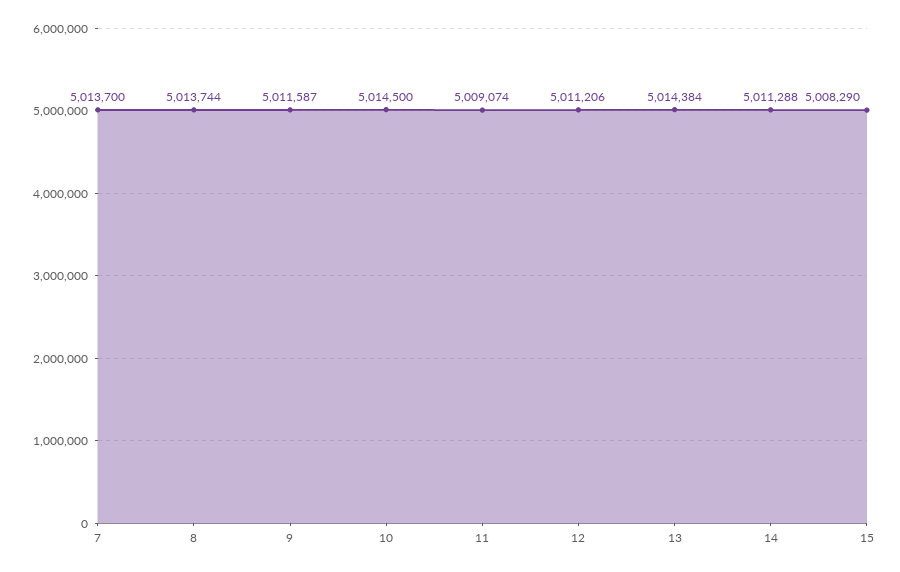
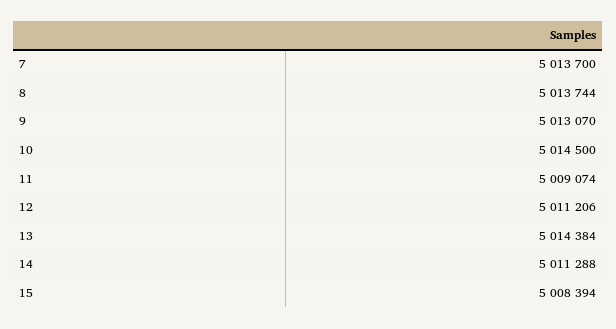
9: 5011587 -> 5013070
15: 5008290 -> 5008394

